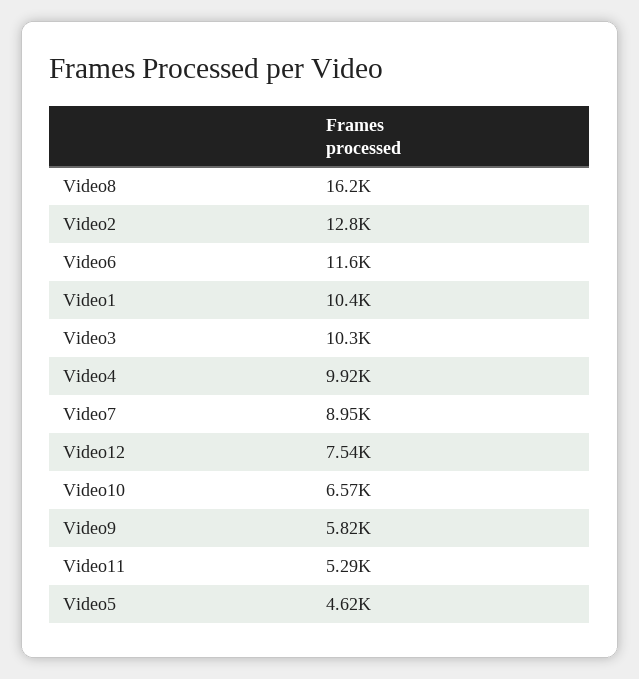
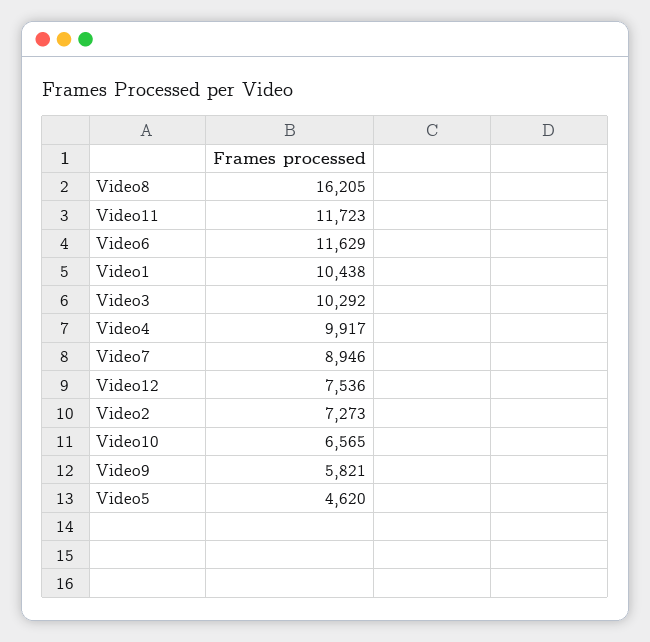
Video2: 12800 -> 7273
Video11: 5290 -> 11723

